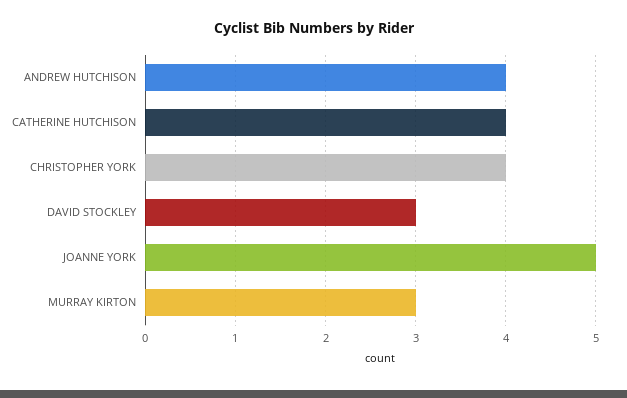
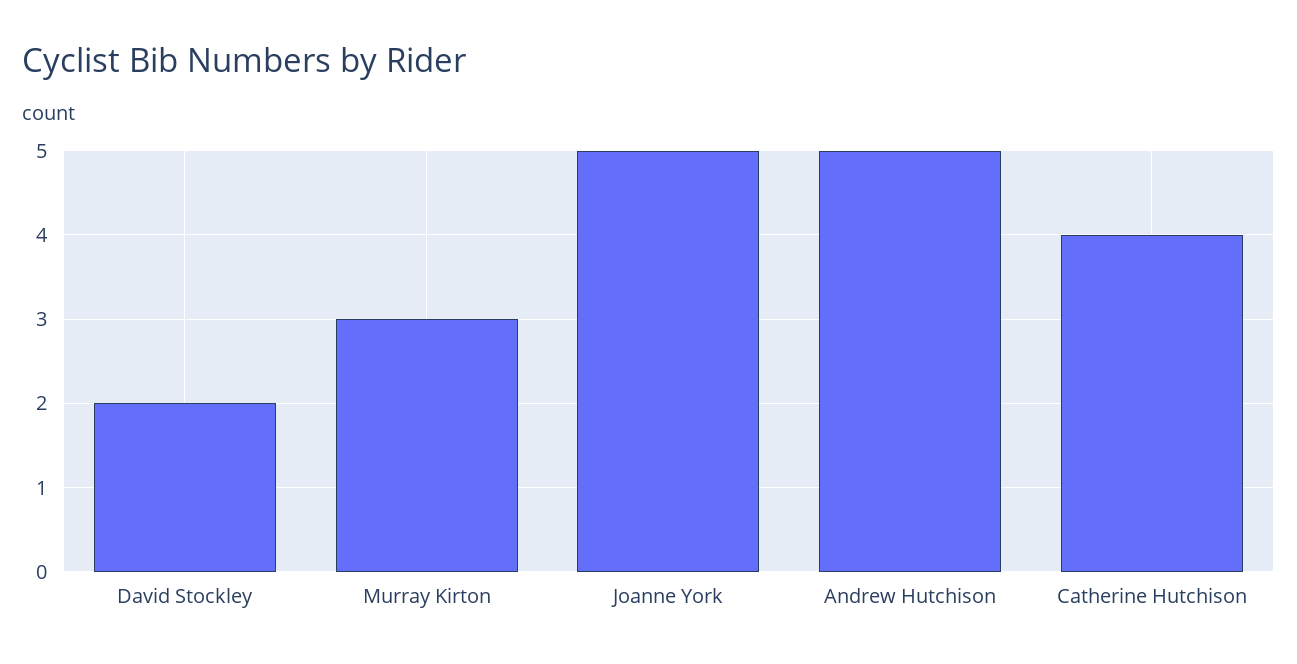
ANDREW HUTCHISON: 4 -> 5
CHRISTOPHER YORK: 4 -> none
DAVID STOCKLEY: 3 -> 2

